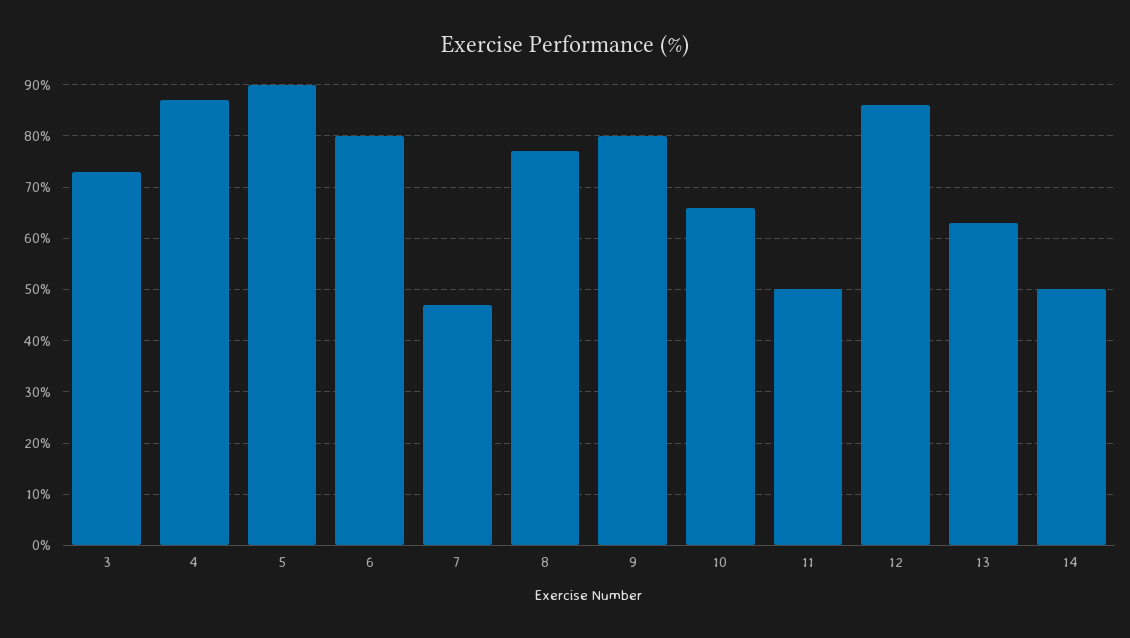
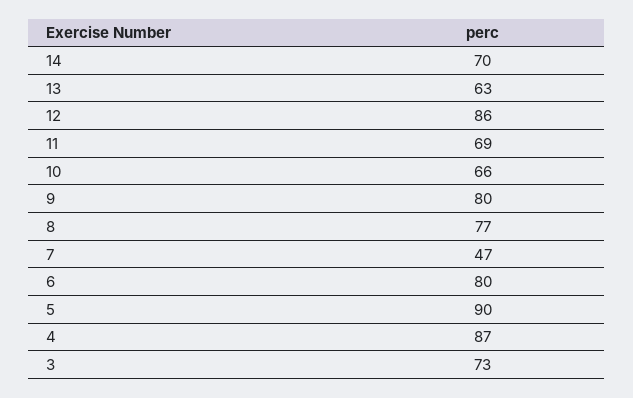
11: 50 -> 69
14: 50 -> 70

